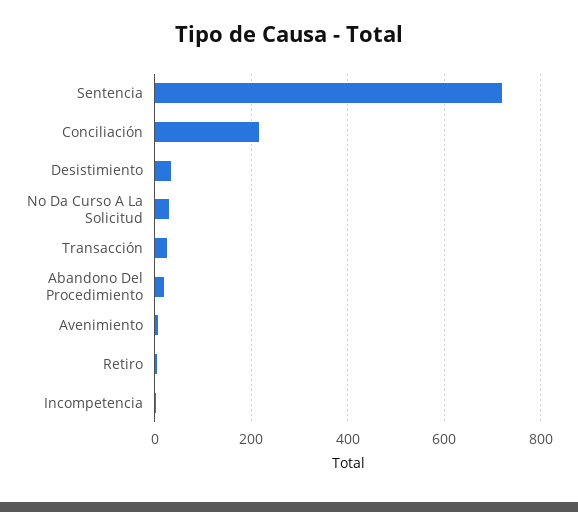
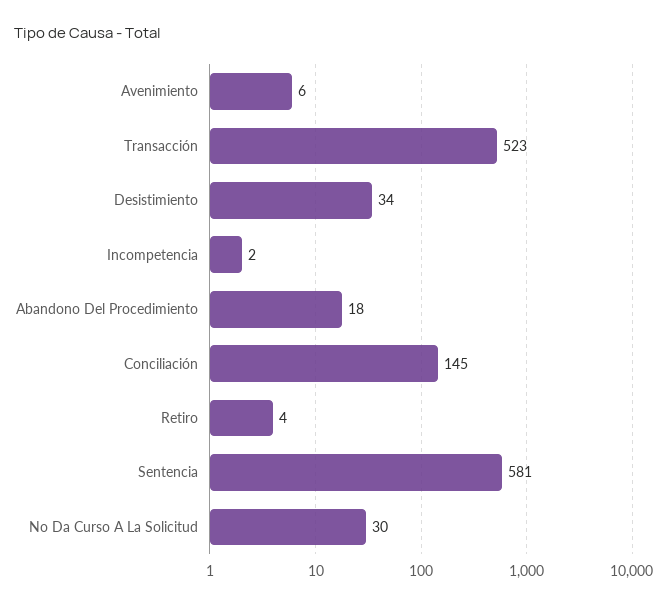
Sentencia: 720 -> 581
Conciliación: 220 -> 145
Transacción: 20 -> 523

